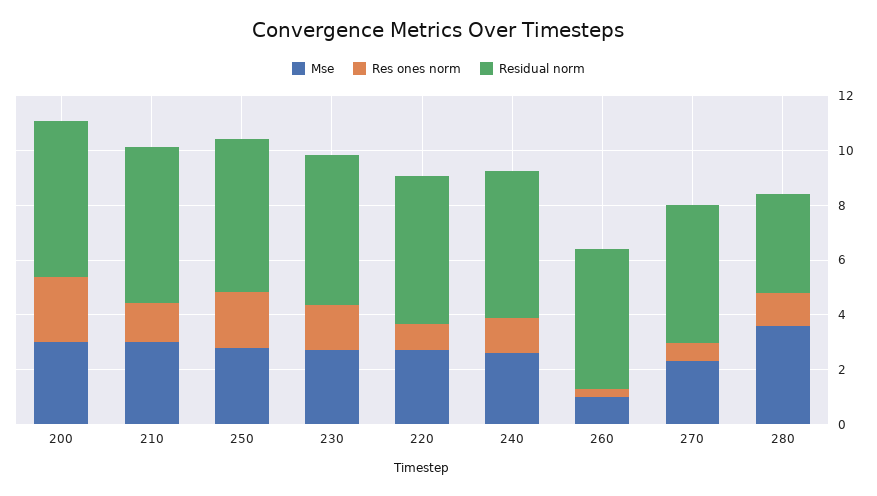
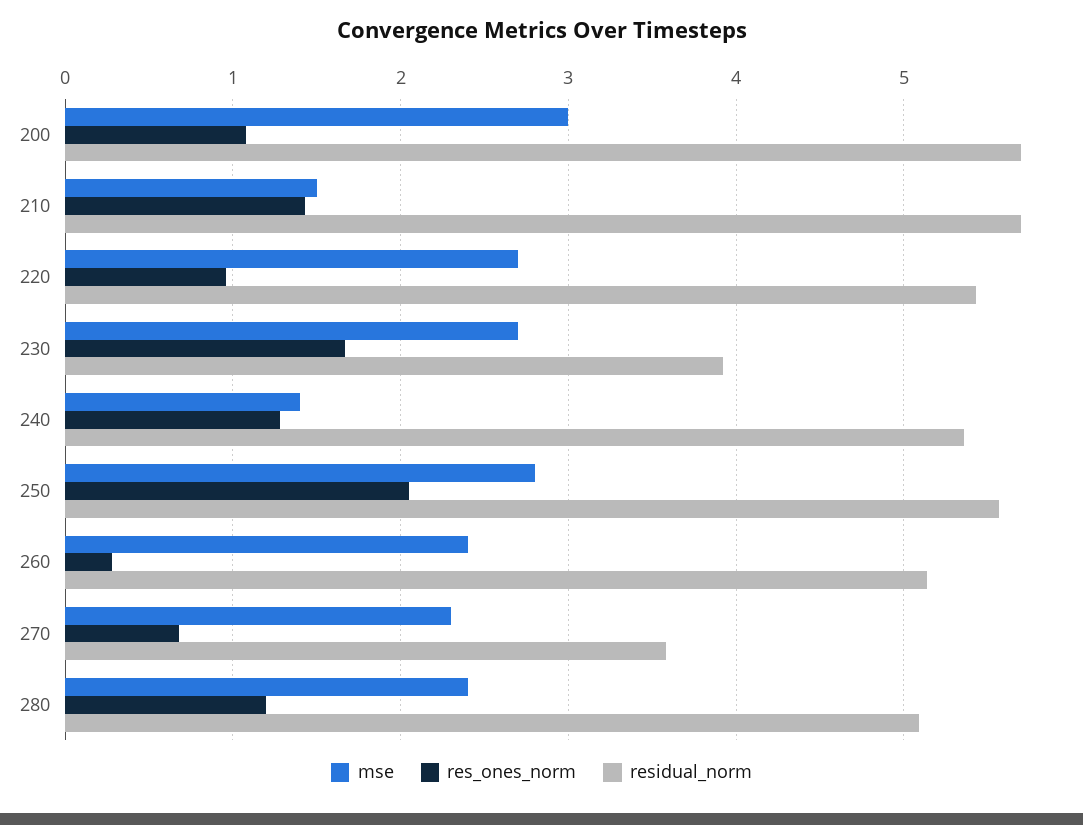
Res ones norm, 200: 2.5 -> 1.1
Mse, 210: 3 -> 1.5
Residual norm, 230: 5.5 -> 3.9
Mse, 240: 2.5 -> 1.4
Mse, 260: 1 -> 2.4
Residual norm, 270: 5 -> 3.6
Mse, 280: 3.5 -> 2.4
Residual norm, 280: 3.5 -> 5.1

